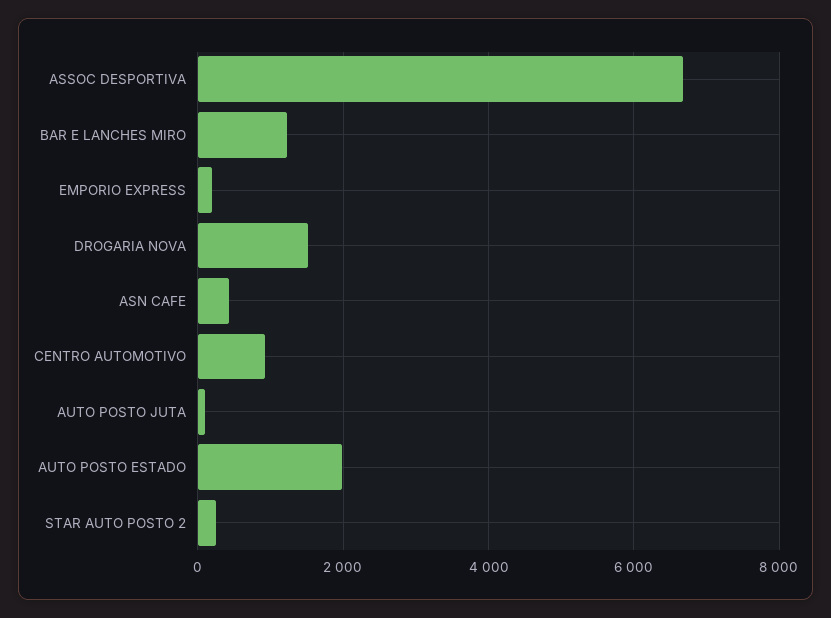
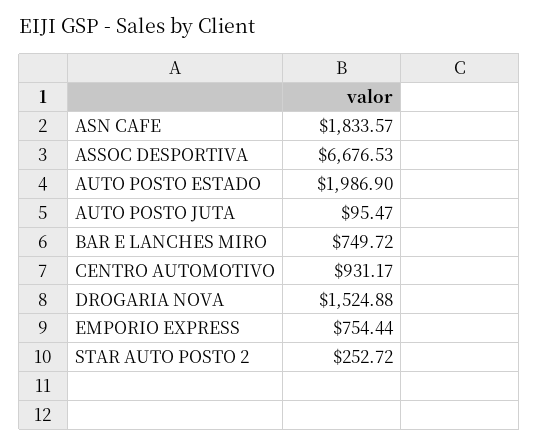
BAR E LANCHES MIRO: 1200 -> 749.72
EMPORIO EXPRESS: 200 -> 754.44
ASN CAFE: 400 -> 1833.57

